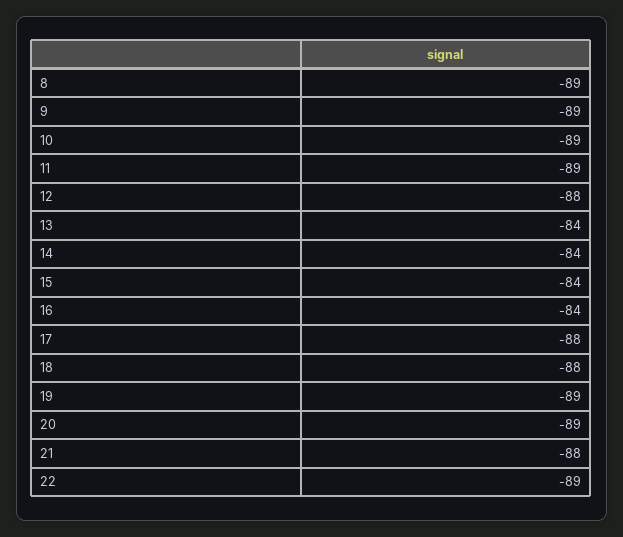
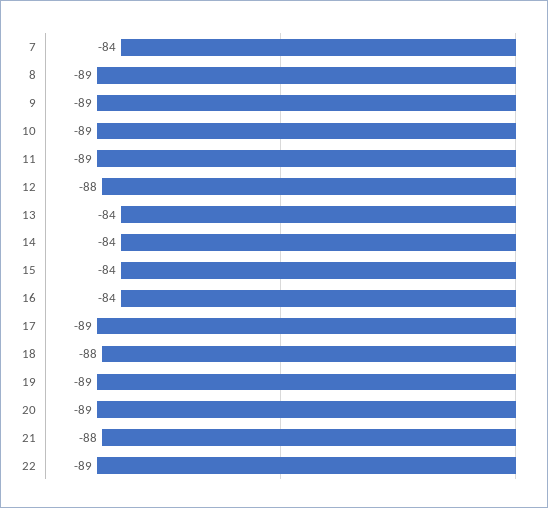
17: -88 -> -89
7: none -> -84

